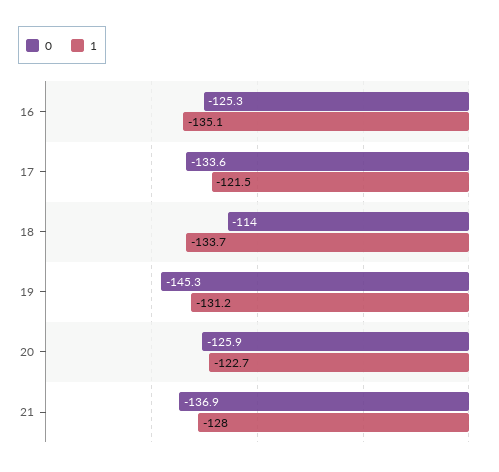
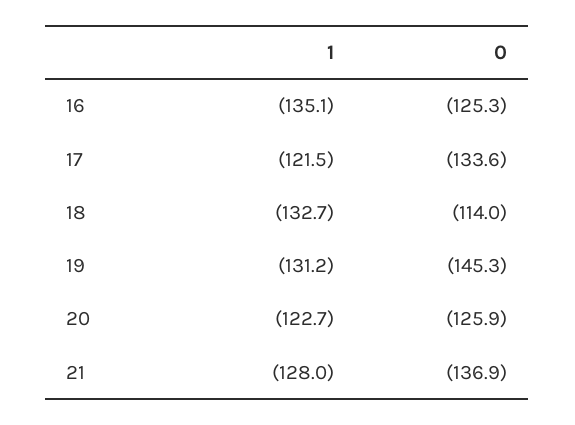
1, 18: -133.7 -> -132.7

